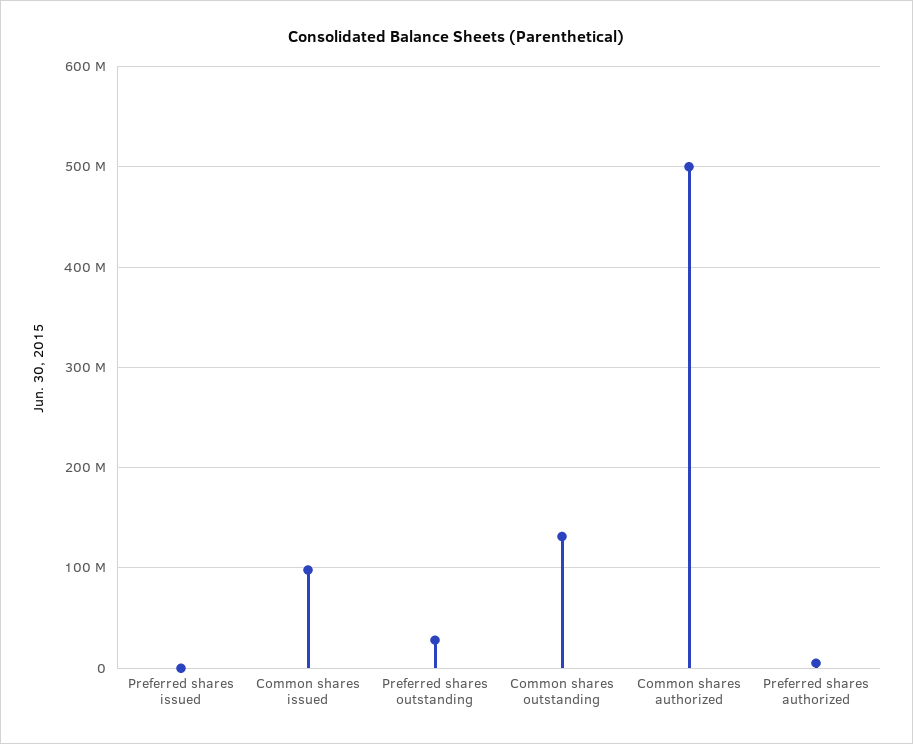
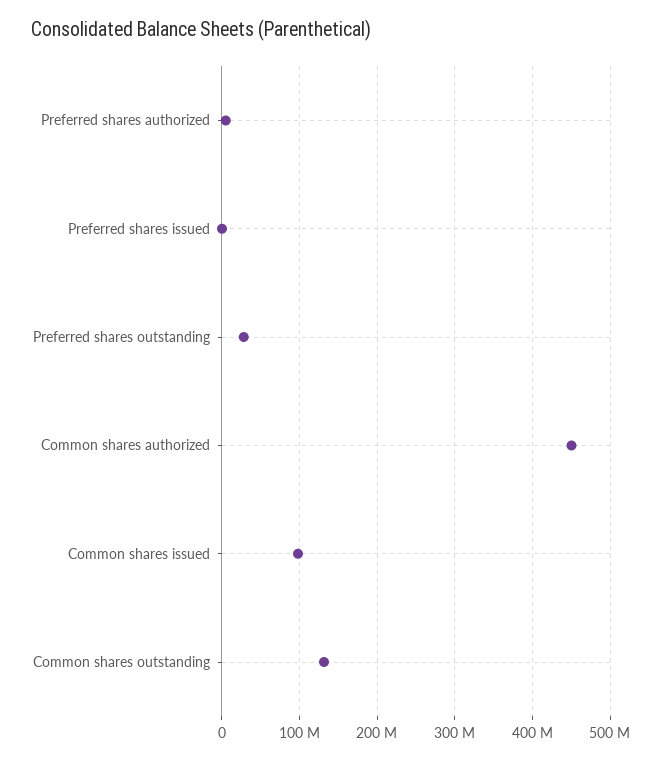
Common shares authorized: 500000000 -> 450000000

